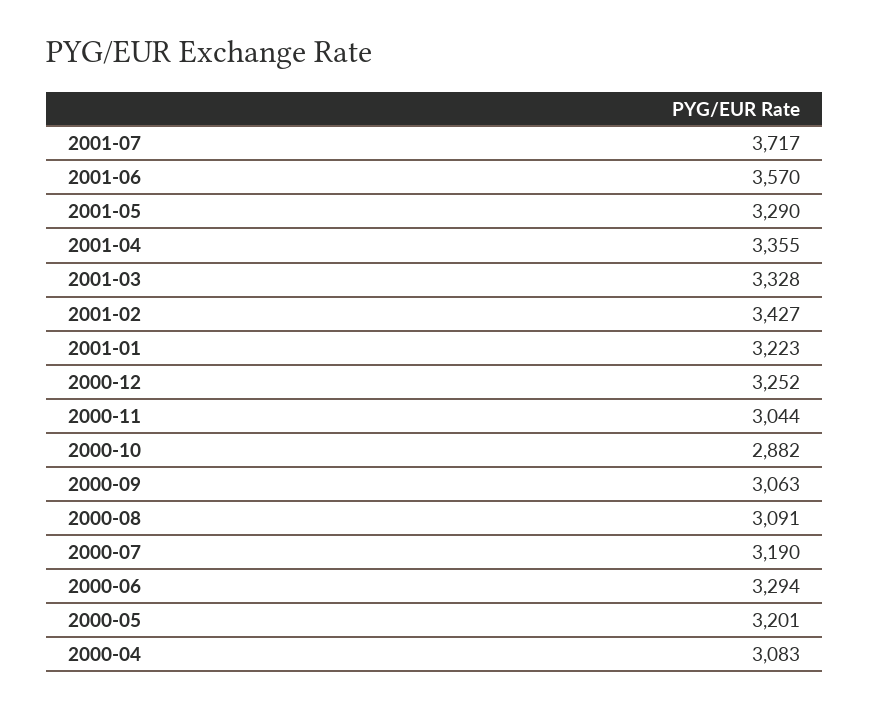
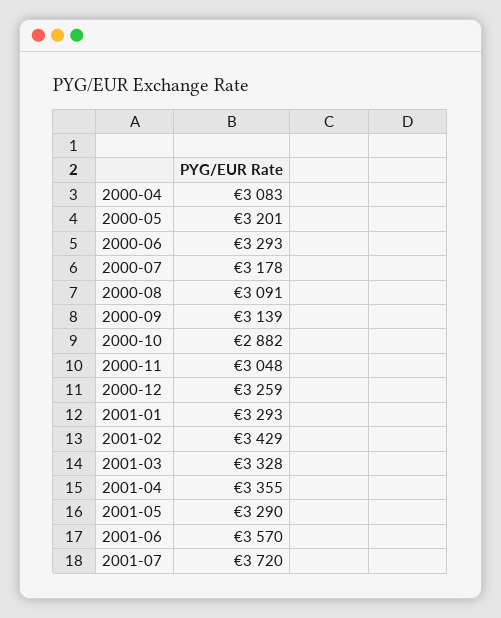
2001-07: 3717 -> 3720
2001-02: 3427 -> 3429
2001-01: 3223 -> 3293
2000-12: 3252 -> 3259
2000-11: 3044 -> 3048
2000-09: 3063 -> 3139
2000-07: 3190 -> 3178
2000-06: 3294 -> 3293

